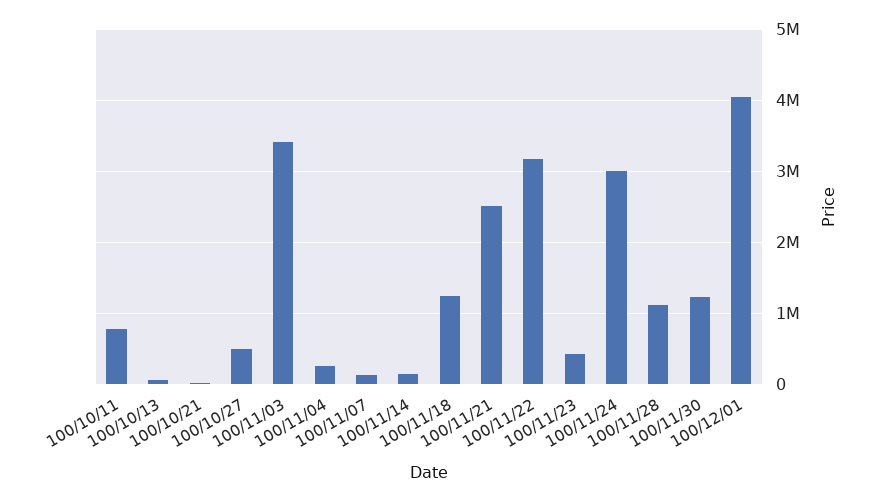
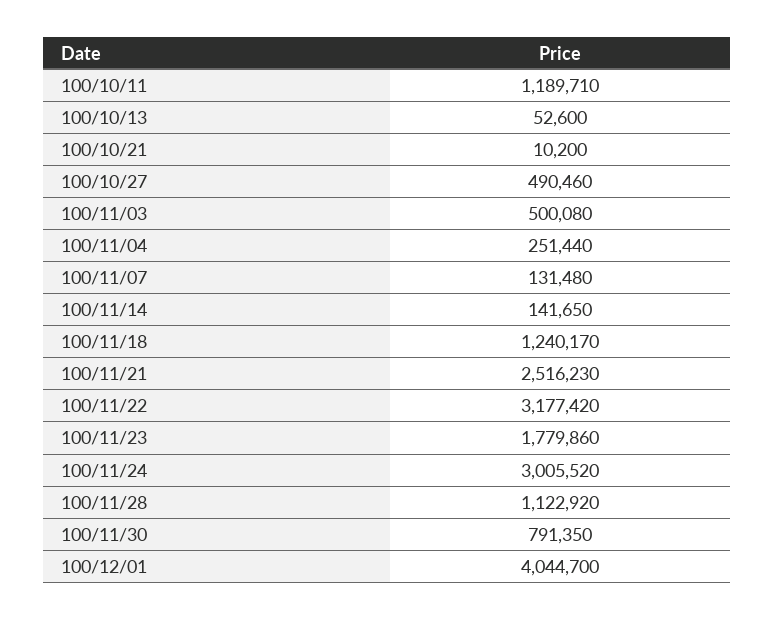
100/10/11: 800000 -> 1189710
100/11/03: 3400000 -> 500080
100/11/23: 400000 -> 1779860
100/11/30: 1200000 -> 791350

